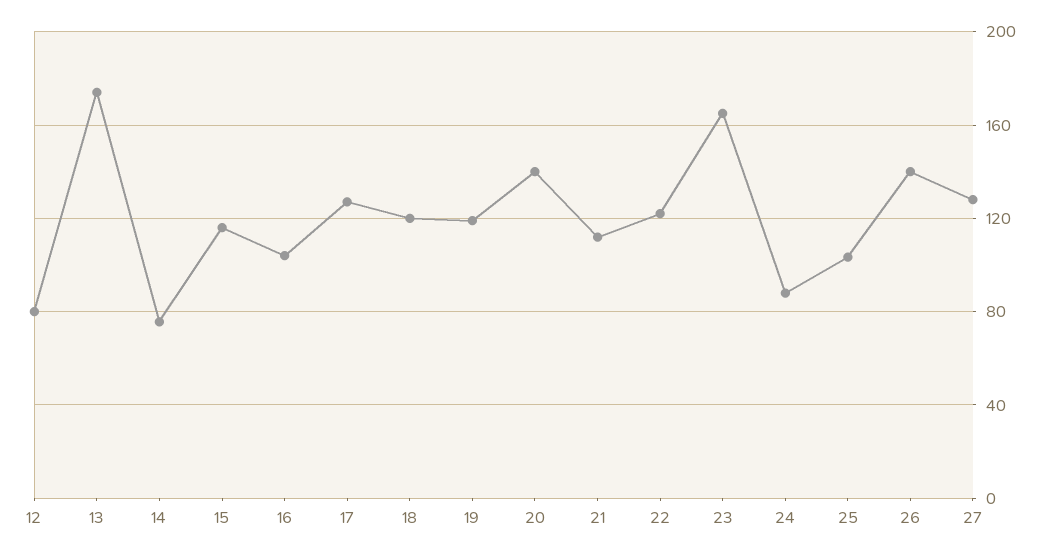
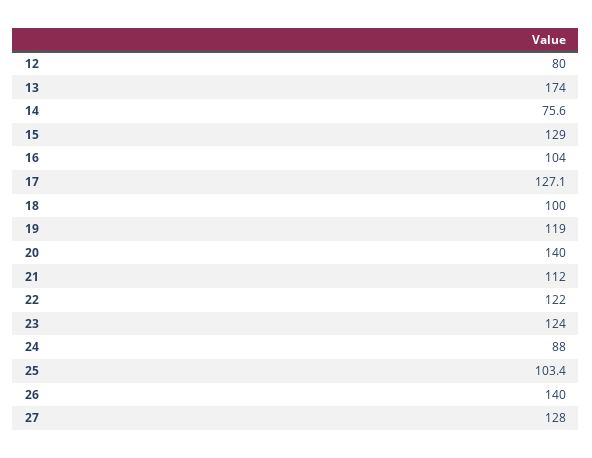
15: 115 -> 129
18: 120 -> 100
23: 165 -> 124

